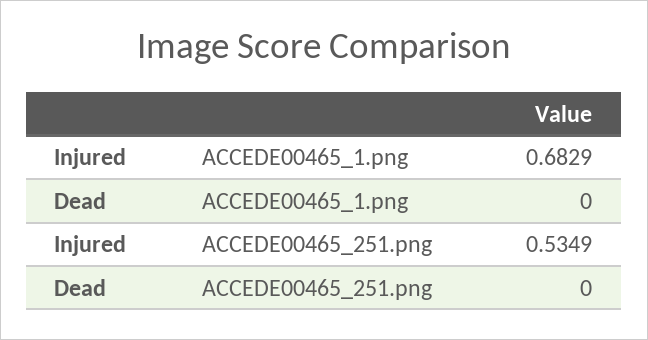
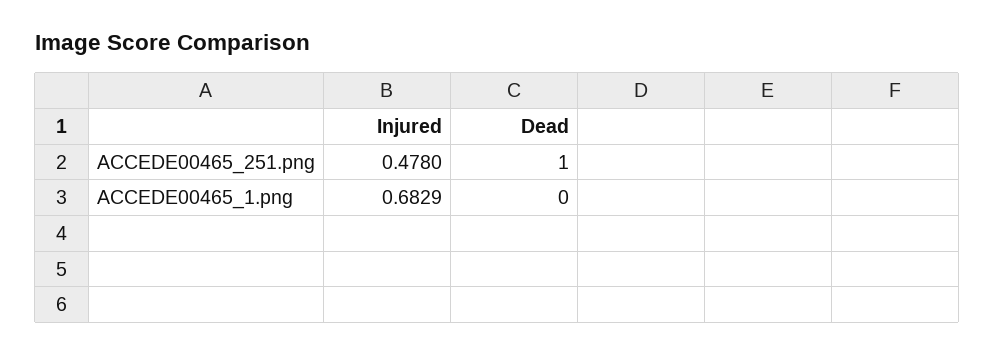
Injured, ACCEDE00465_251.png: 0.5349 -> 0.478
Dead, ACCEDE00465_251.png: 0 -> 1

